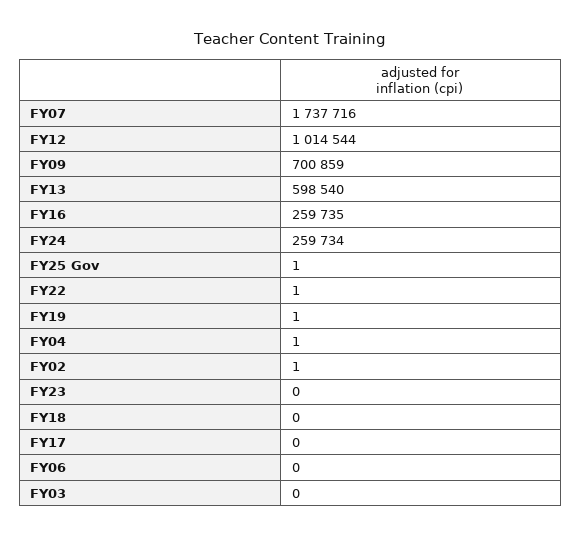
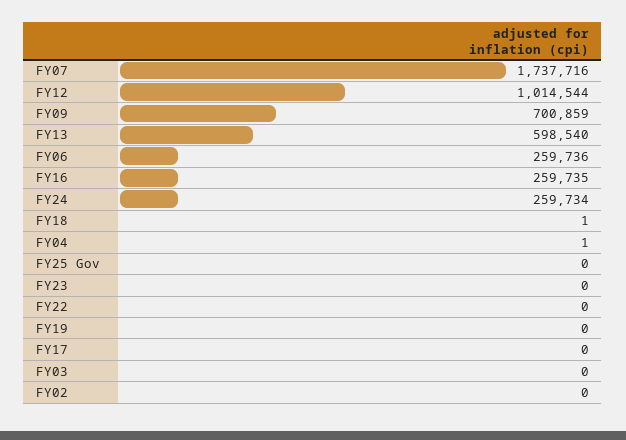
FY25 Gov: 1 -> 0
FY22: 1 -> 0
FY19: 1 -> 0
FY02: 1 -> 0
FY18: 0 -> 1
FY06: 0 -> 259736

